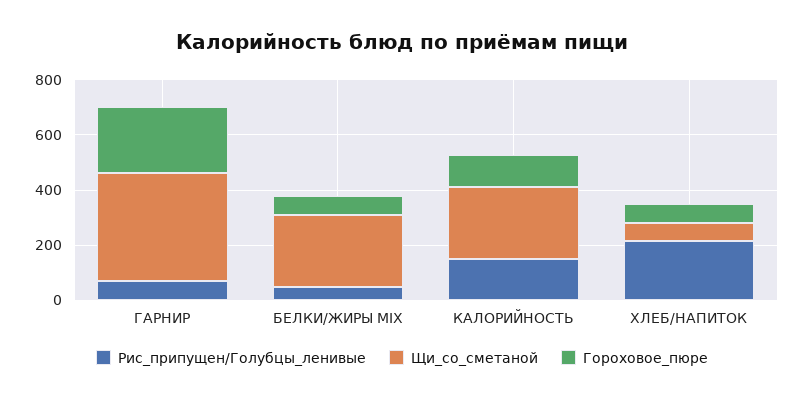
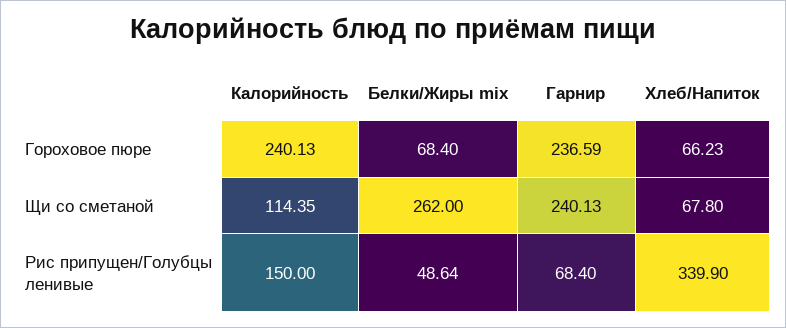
Щи_со_сметаной, ГАРНИР: 400 -> 240.13
Щи_со_сметаной, КАЛОРИЙНОСТЬ: 250 -> 114.35
Гороховое_пюре, КАЛОРИЙНОСТЬ: 100 -> 240.13
Рис_припущен/Голубцы_ленивые, ХЛЕБ/НАПИТОК: 200 -> 339.9

